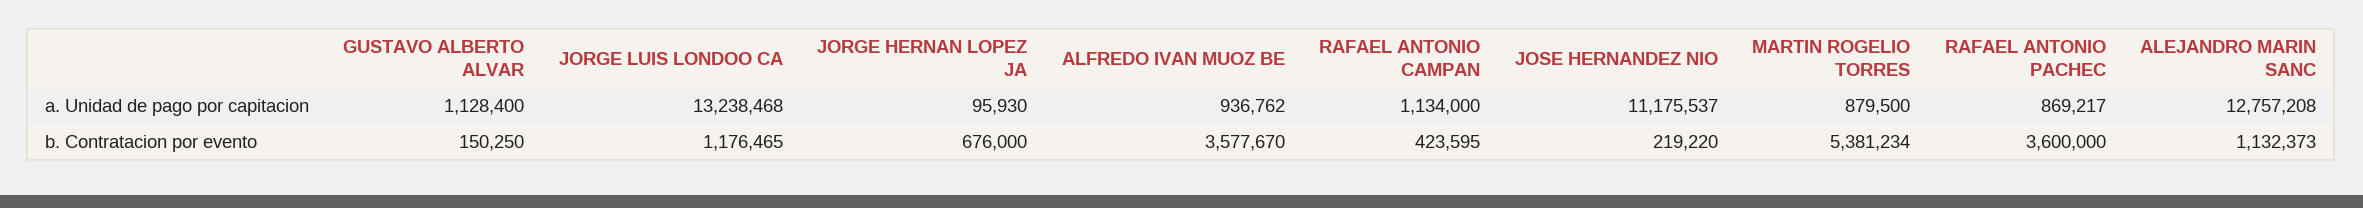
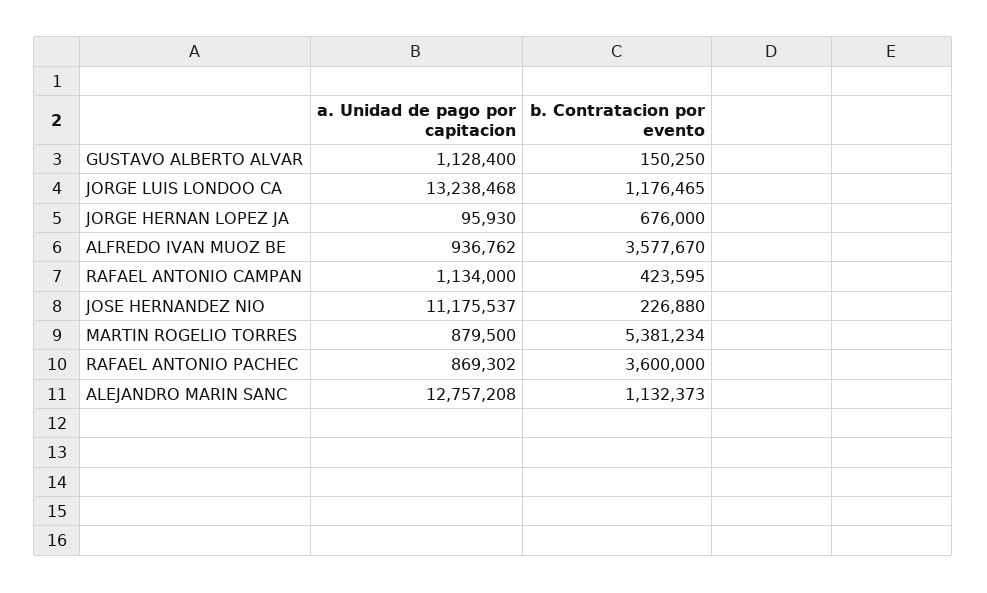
RAFAEL ANTONIO PACHEC, a. Unidad de pago por capitacion: 869217 -> 869302
JOSE HERNANDEZ NIO, b. Contratacion por evento: 219220 -> 226880

